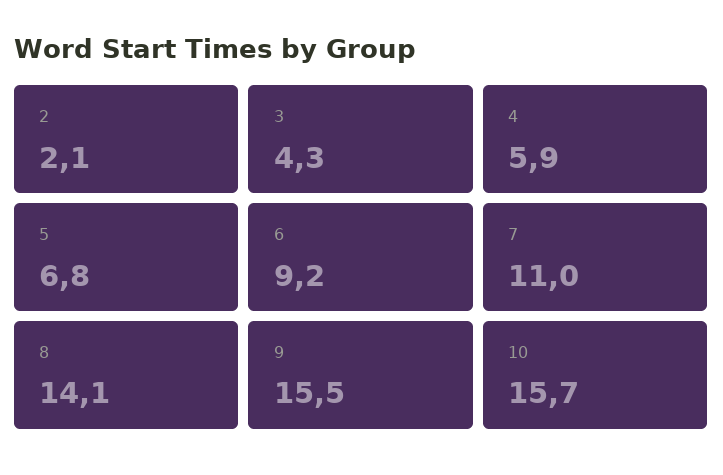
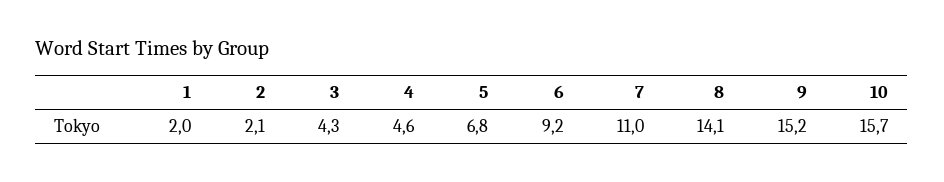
4: 5.9 -> 4.6
9: 15.5 -> 15.2
1: none -> 2

